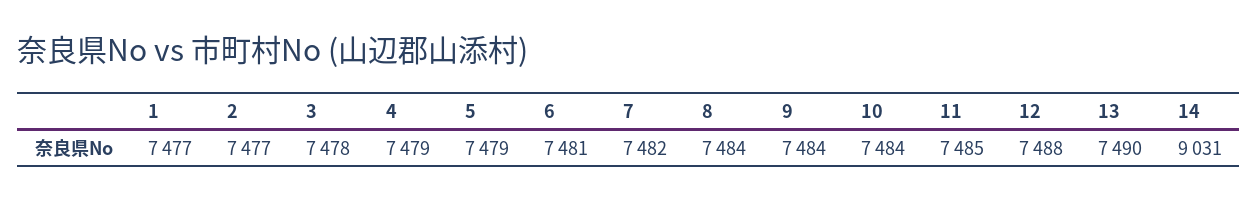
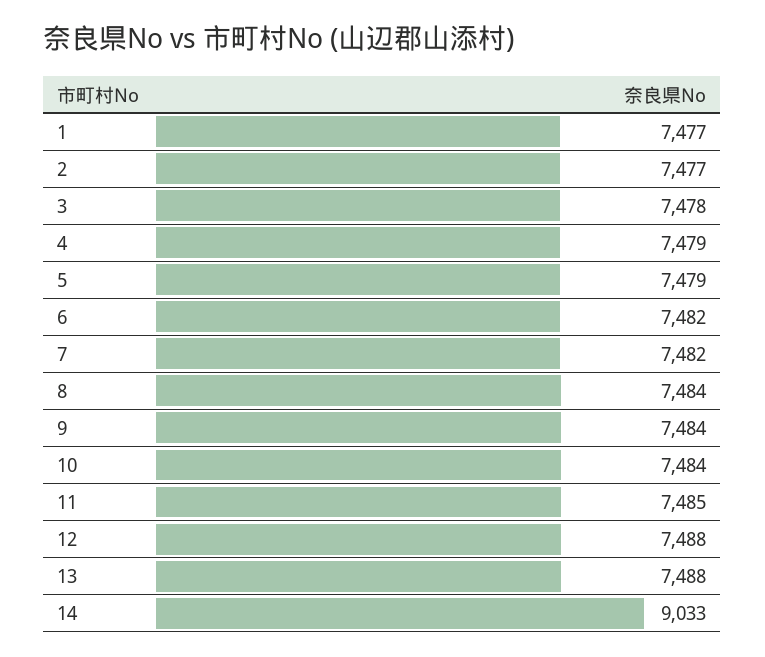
6: 7481 -> 7482
13: 7490 -> 7488
14: 9031 -> 9033

